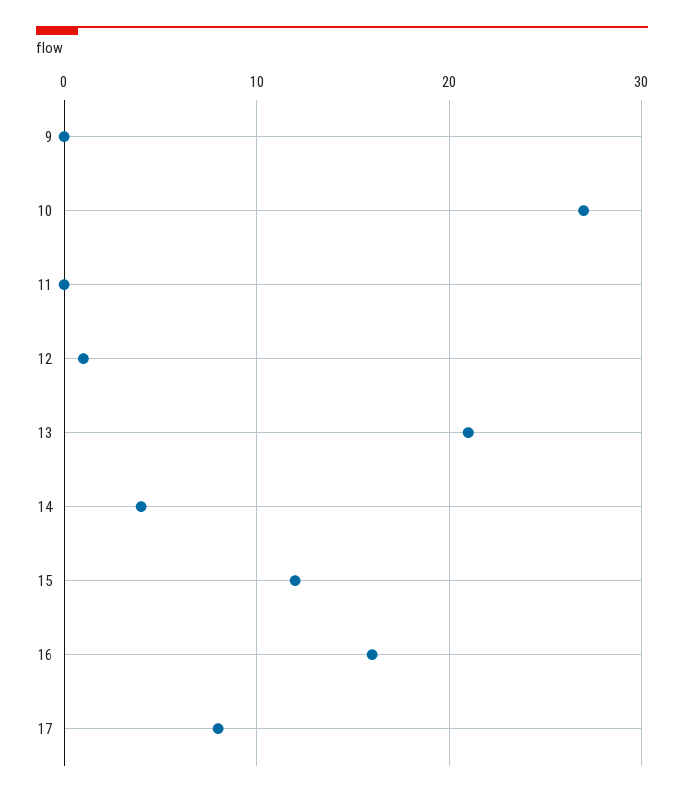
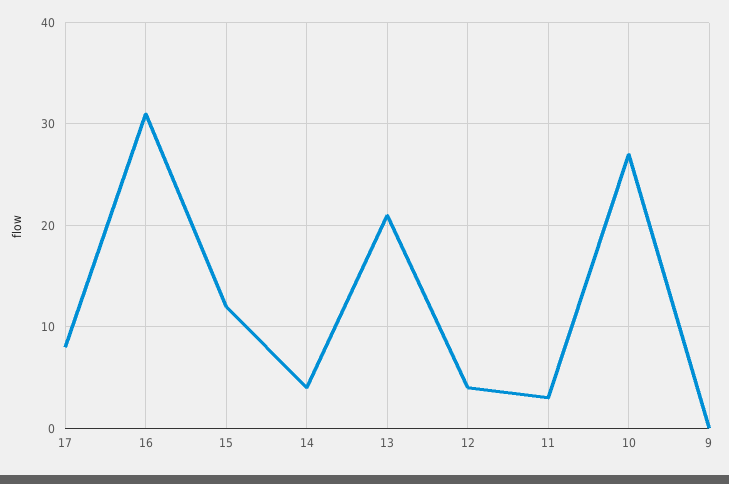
11: 0 -> 3
12: 1 -> 4
16: 16 -> 31

